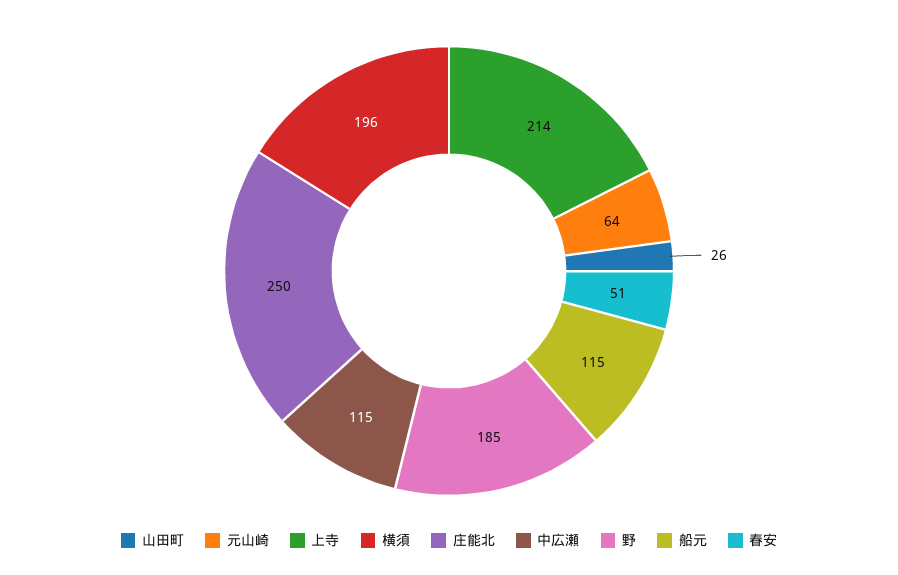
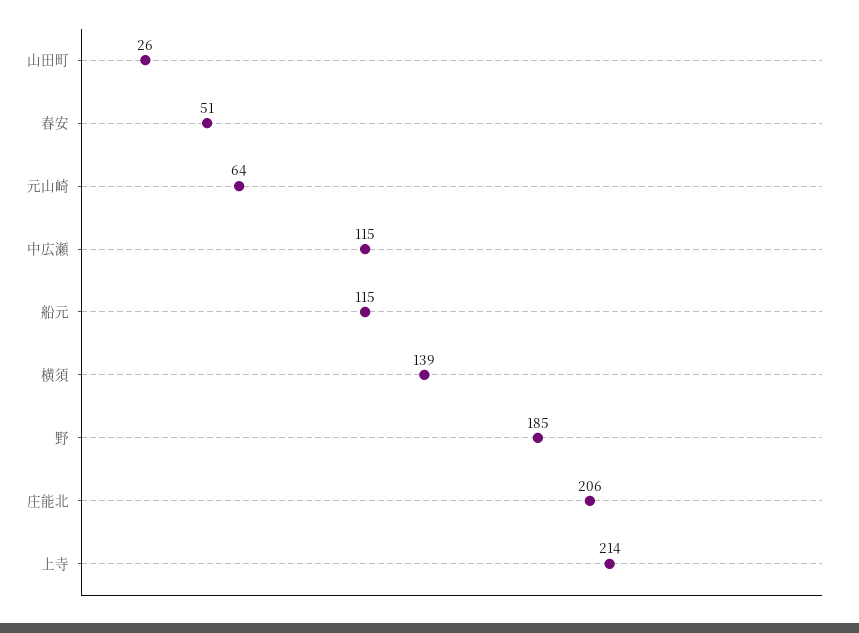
横須: 196 -> 139
庄能北: 250 -> 206

